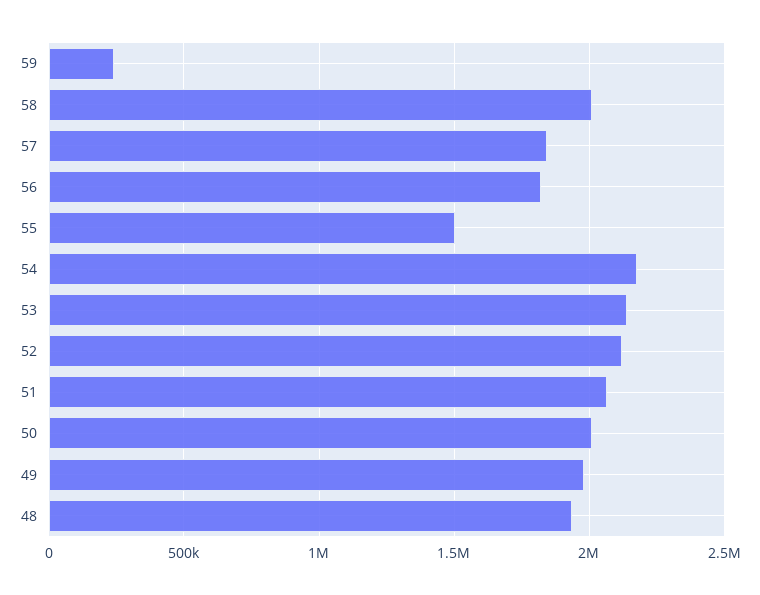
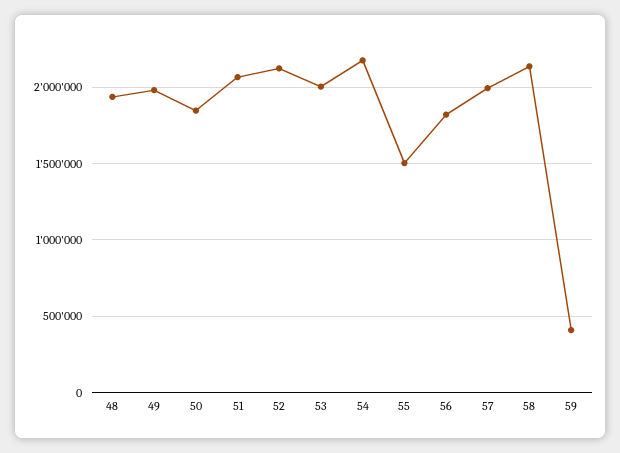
59: 250000 -> 400000
58: 2000000 -> 2150000
57: 1850000 -> 2000000
53: 2150000 -> 2000000
50: 2000000 -> 1850000

